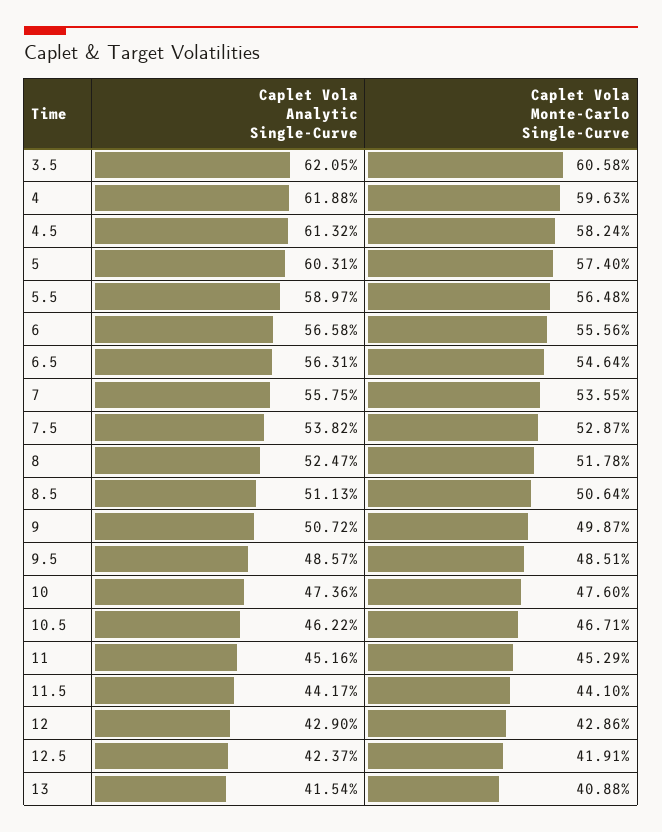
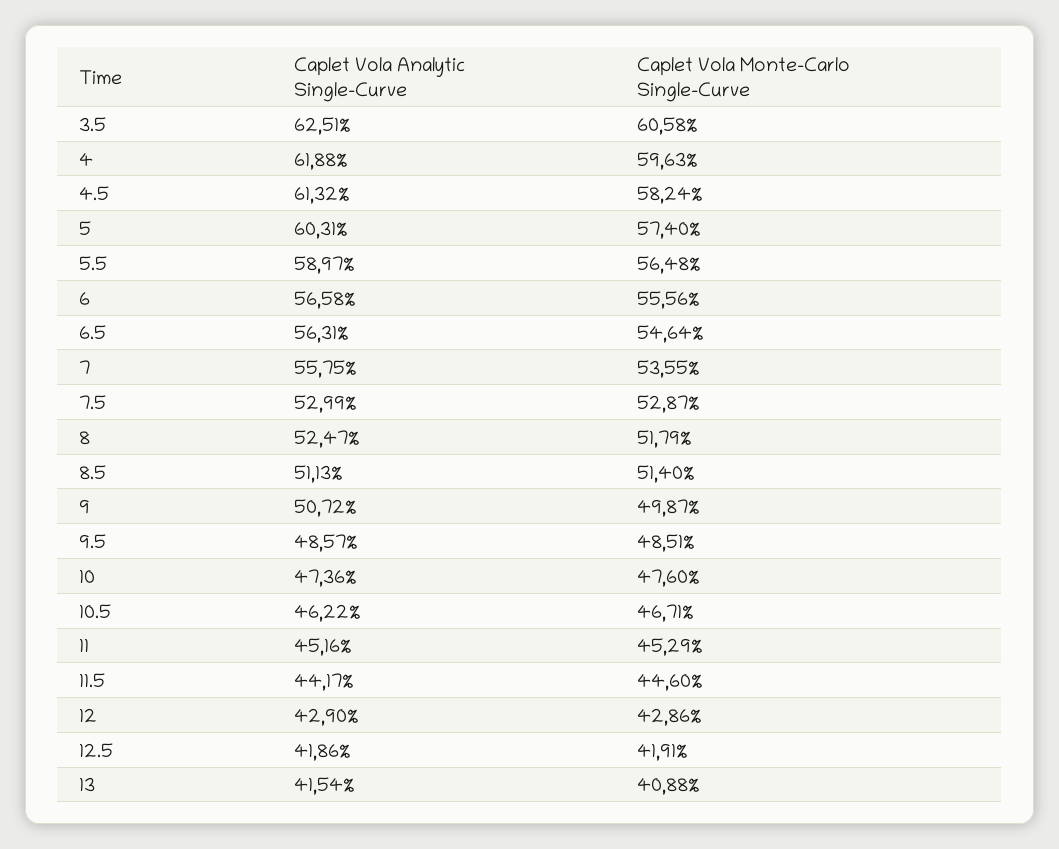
Caplet Vola Analytic Single-Curve, 3.5: 62.05 -> 62.51
Caplet Vola Analytic Single-Curve, 7.5: 53.82 -> 52.99
Caplet Vola Monte-Carlo Single-Curve, 8: 51.78 -> 51.79
Caplet Vola Monte-Carlo Single-Curve, 8.5: 50.64 -> 51.4
Caplet Vola Monte-Carlo Single-Curve, 11.5: 44.1 -> 44.6
Caplet Vola Analytic Single-Curve, 12.5: 42.37 -> 41.86

